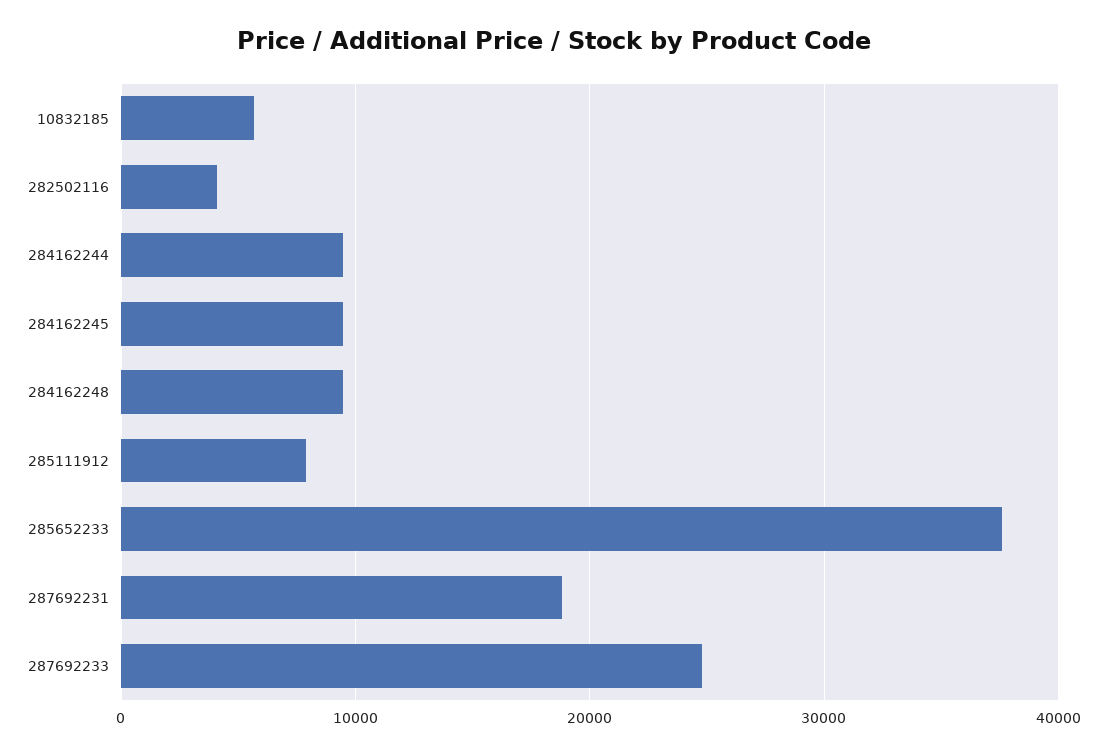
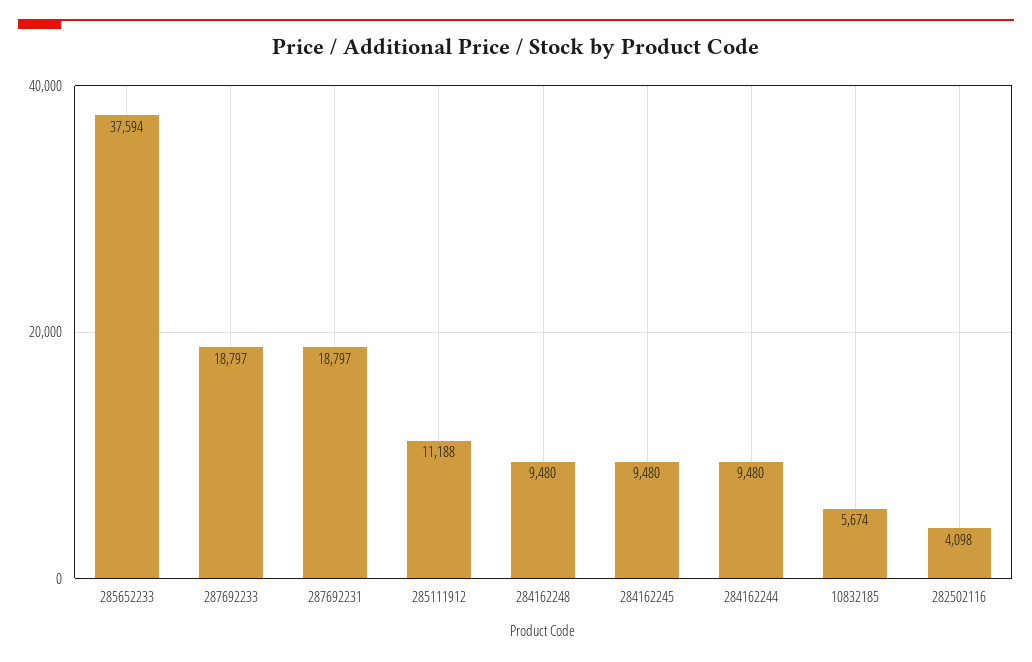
285111912: 8000 -> 11188
287692233: 25000 -> 18797

